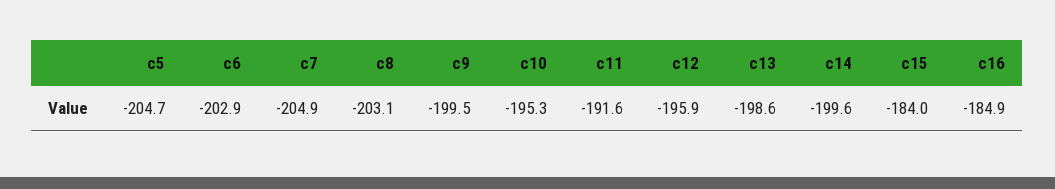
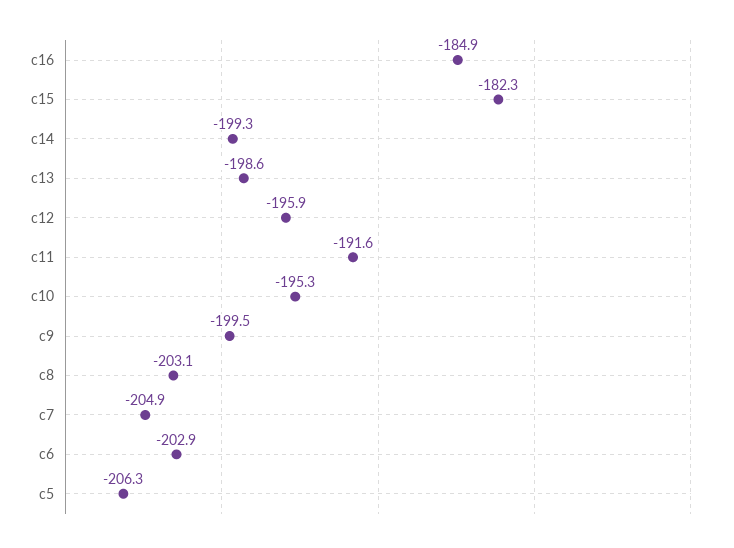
c5: -204.7 -> -206.3
c14: -199.6 -> -199.3
c15: -184 -> -182.3

